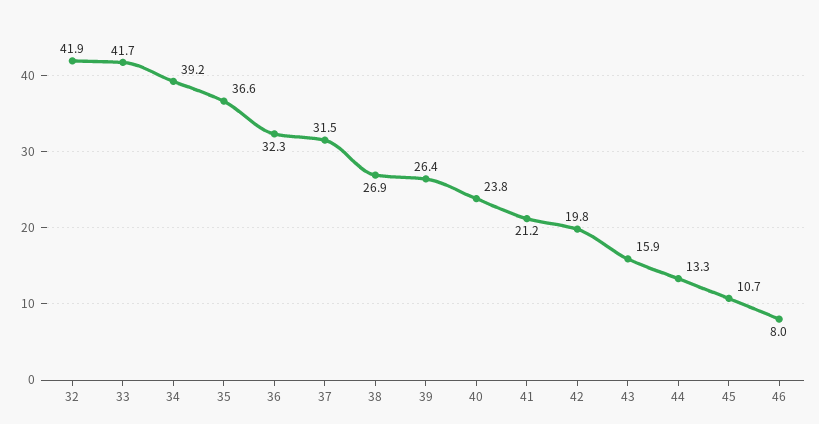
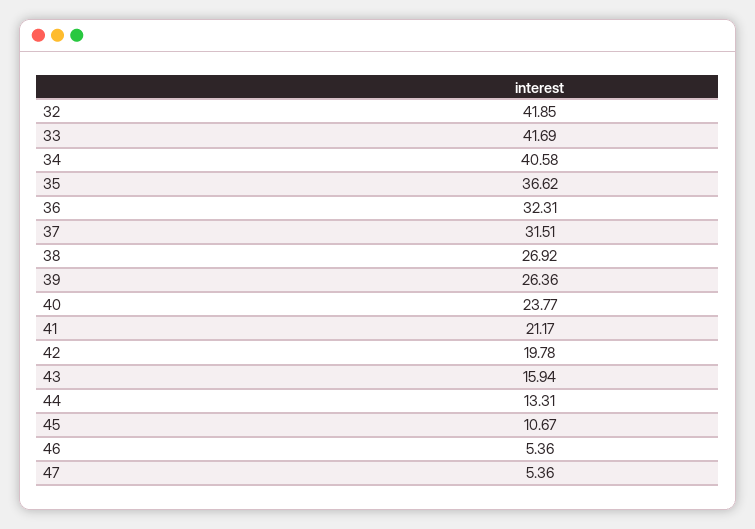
34: 39.2 -> 40.58
46: 8 -> 5.36
47: none -> 5.36

